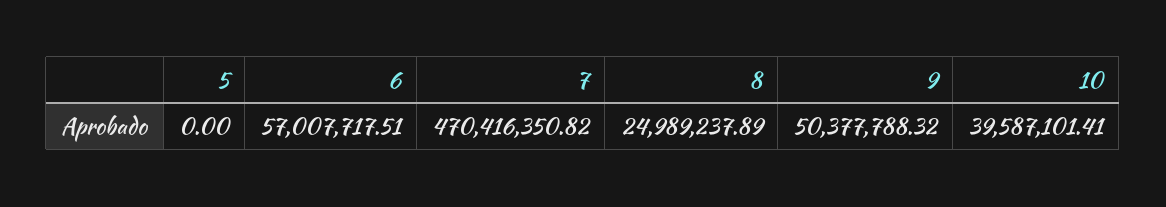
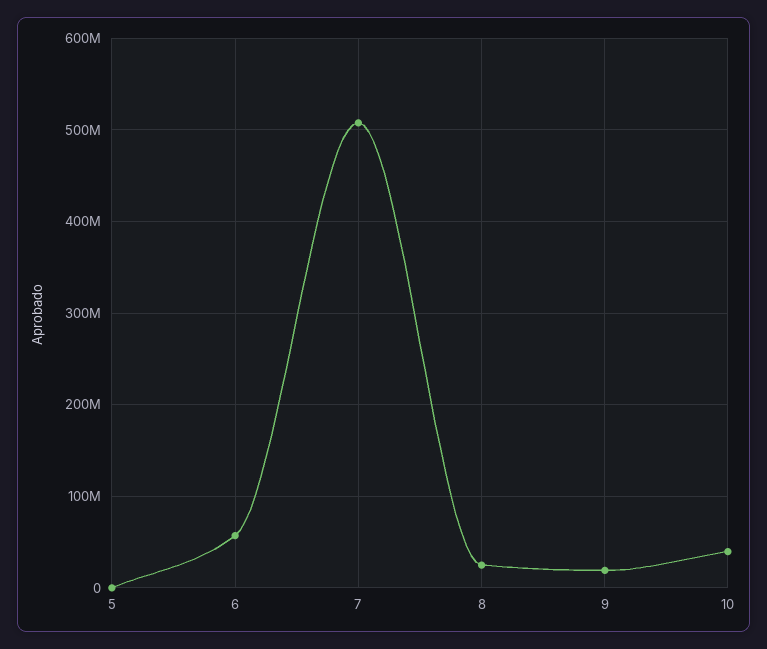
7: 470416350.82 -> 510000000
9: 50377788.32 -> 20000000

